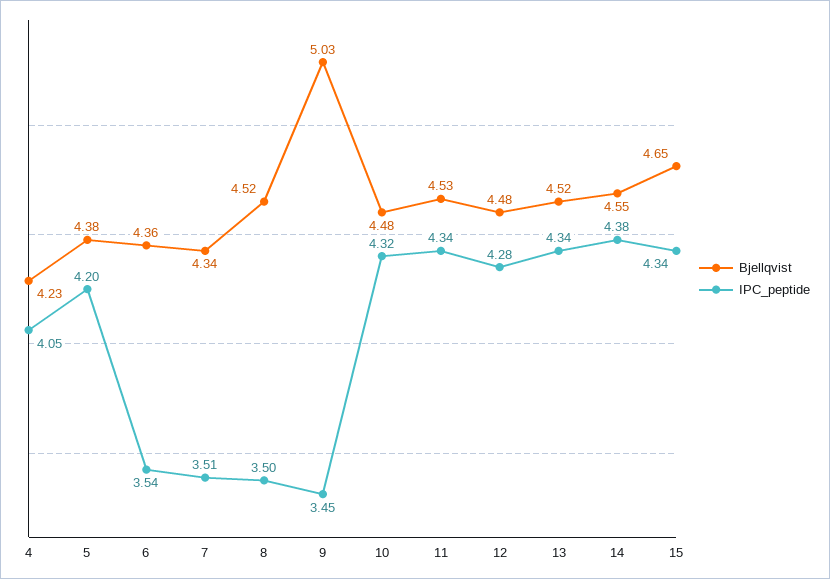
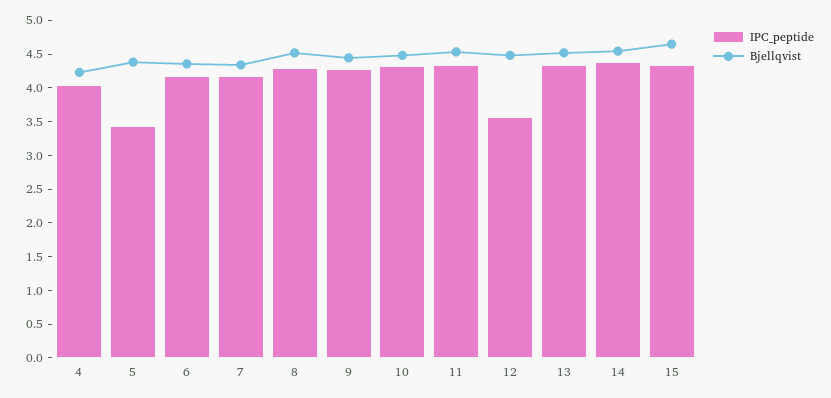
IPC_peptide, 5: 4.2 -> 3.5
IPC_peptide, 6: 3.54 -> 4.25
IPC_peptide, 7: 3.51 -> 4.25
IPC_peptide, 8: 3.5 -> 4.25
Bjellqvist, 9: 5.03 -> 4.5
IPC_peptide, 9: 3.45 -> 4.25
IPC_peptide, 12: 4.28 -> 3.5

